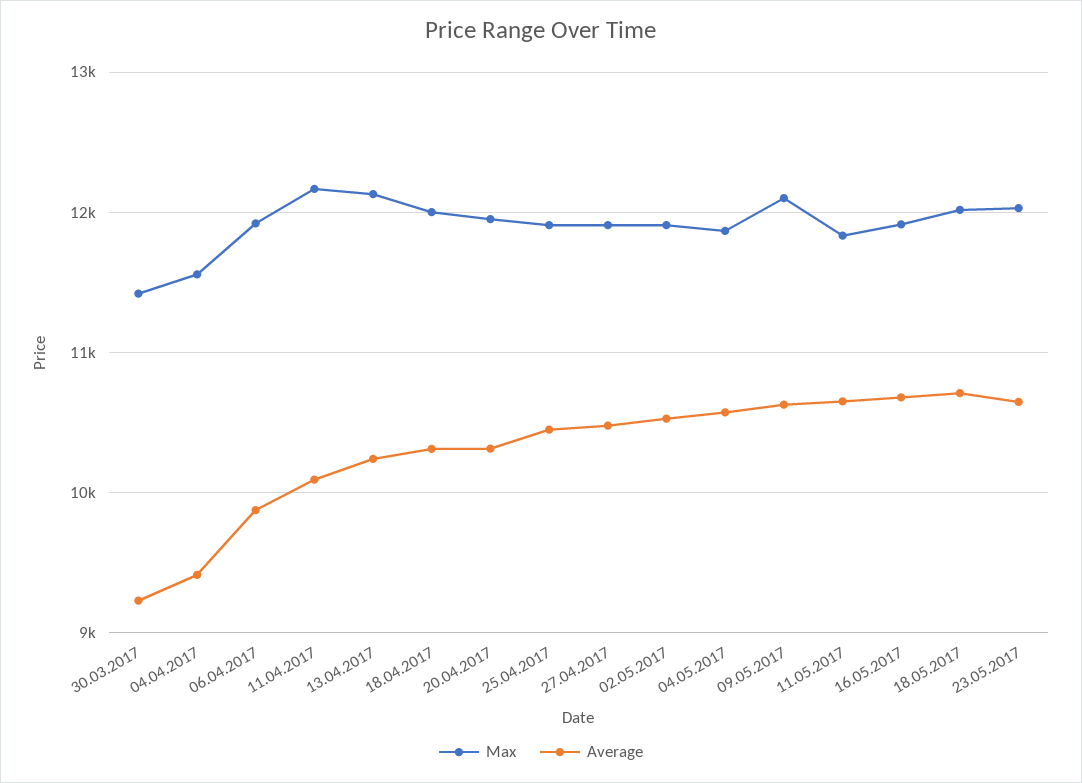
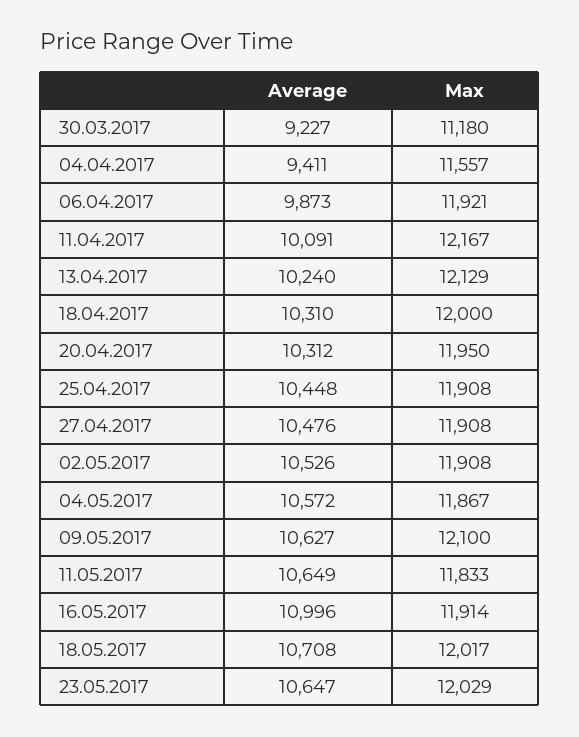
Max, 30.03.2017: 11400 -> 11180
Average, 16.05.2017: 10700 -> 10996

